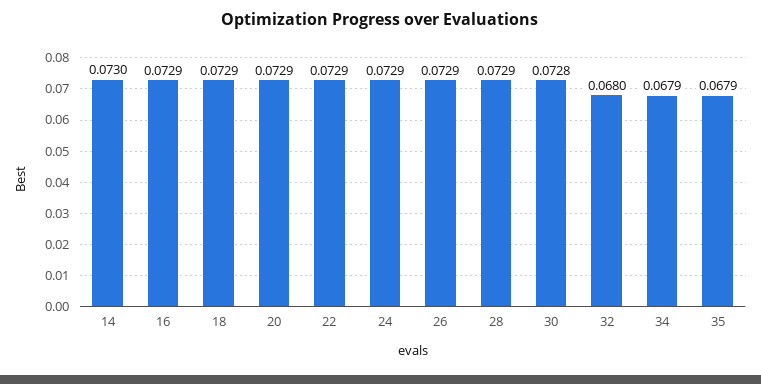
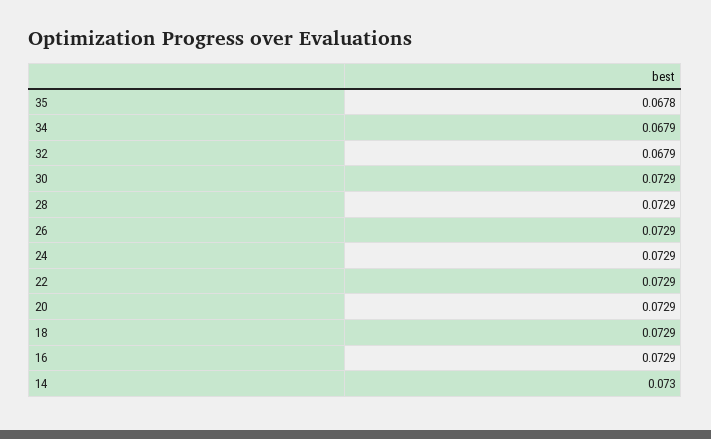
30: 0.0728 -> 0.0729
32: 0.068 -> 0.0679
35: 0.0679 -> 0.0678

